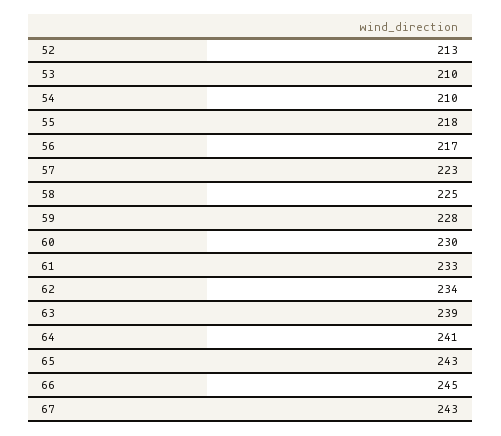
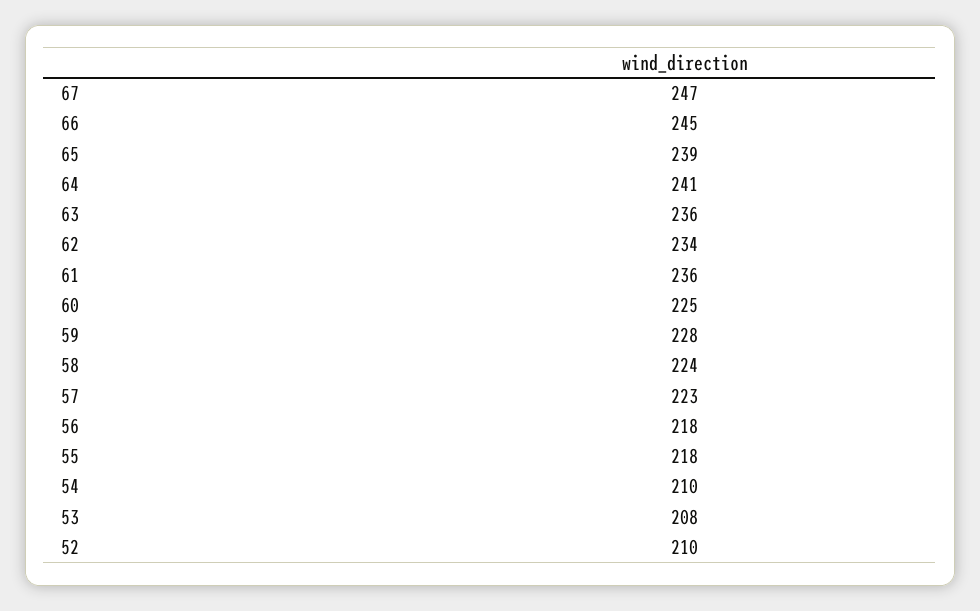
52: 213 -> 210
53: 210 -> 208
56: 217 -> 218
58: 225 -> 224
60: 230 -> 225
61: 233 -> 236
63: 239 -> 236
65: 243 -> 239
67: 243 -> 247

